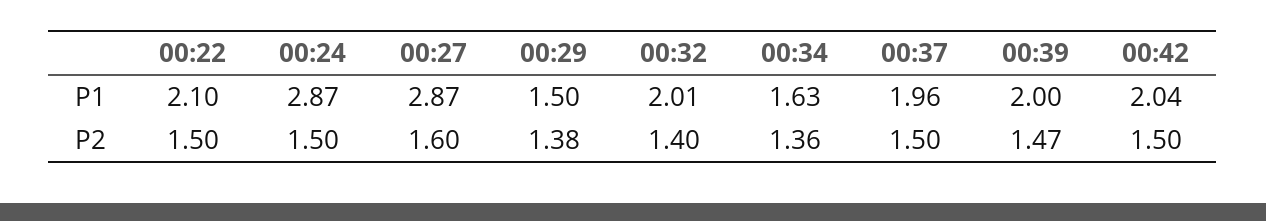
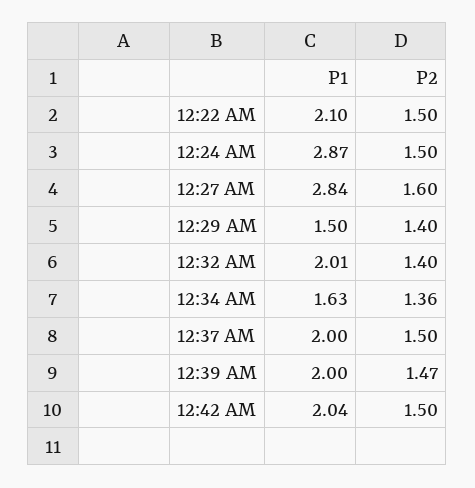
00:27, P1: 2.87 -> 2.84
00:37, P1: 1.96 -> 2
00:29, P2: 1.38 -> 1.4

